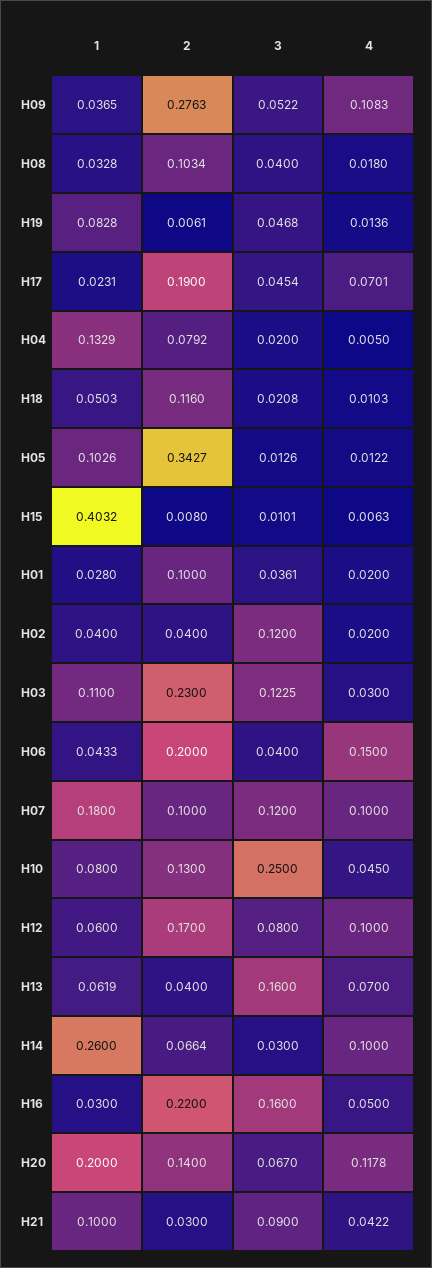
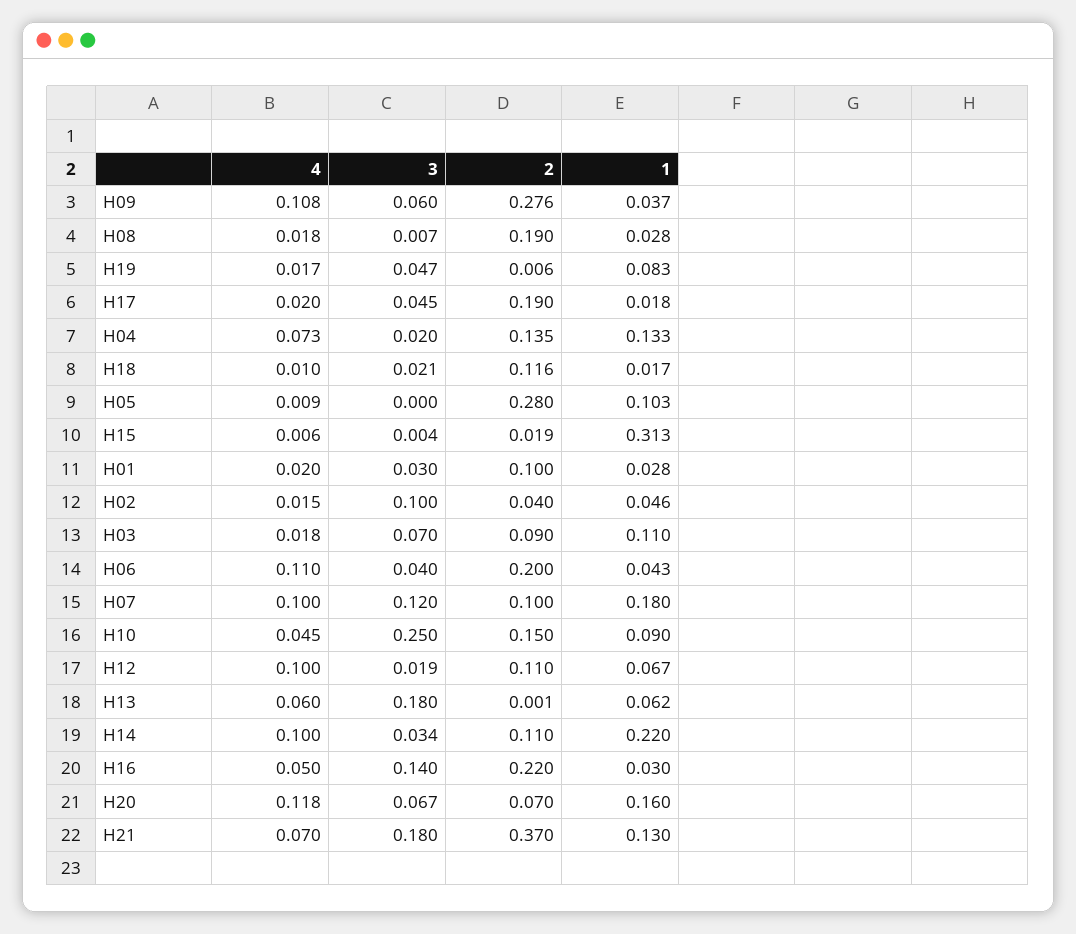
3, H09: 0.0522 -> 0.06
1, H08: 0.0328 -> 0.028
2, H08: 0.1034 -> 0.19
3, H08: 0.04 -> 0.007
4, H19: 0.0136 -> 0.017
1, H17: 0.0231 -> 0.018
4, H17: 0.0701 -> 0.02
2, H04: 0.0792 -> 0.135
4, H04: 0.005 -> 0.073
1, H18: 0.0503 -> 0.017
2, H05: 0.3427 -> 0.28
3, H05: 0.0126 -> 0
4, H05: 0.0122 -> 0.009
1, H15: 0.4032 -> 0.313
2, H15: 0.008 -> 0.019
3, H15: 0.0101 -> 0.004
3, H01: 0.0361 -> 0.03
1, H02: 0.04 -> 0.046
3, H02: 0.12 -> 0.1
4, H02: 0.02 -> 0.015
2, H03: 0.23 -> 0.09
3, H03: 0.1225 -> 0.07
4, H03: 0.03 -> 0.018
4, H06: 0.15 -> 0.11
1, H10: 0.08 -> 0.09
2, H10: 0.13 -> 0.15
1, H12: 0.06 -> 0.067
2, H12: 0.17 -> 0.11
3, H12: 0.08 -> 0.019
2, H13: 0.04 -> 0.001
3, H13: 0.16 -> 0.18
4, H13: 0.07 -> 0.06
1, H14: 0.26 -> 0.22
2, H14: 0.0664 -> 0.11
3, H14: 0.03 -> 0.034
3, H16: 0.16 -> 0.14
1, H20: 0.2 -> 0.16
2, H20: 0.14 -> 0.07
1, H21: 0.1 -> 0.13
2, H21: 0.03 -> 0.37
3, H21: 0.09 -> 0.18
4, H21: 0.0422 -> 0.07

